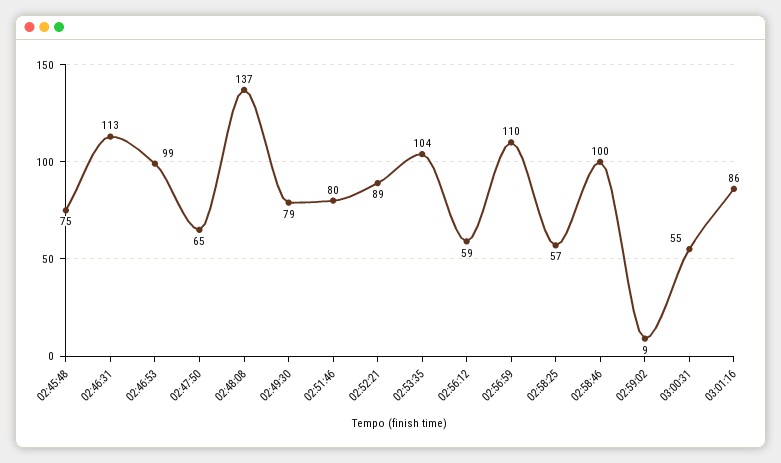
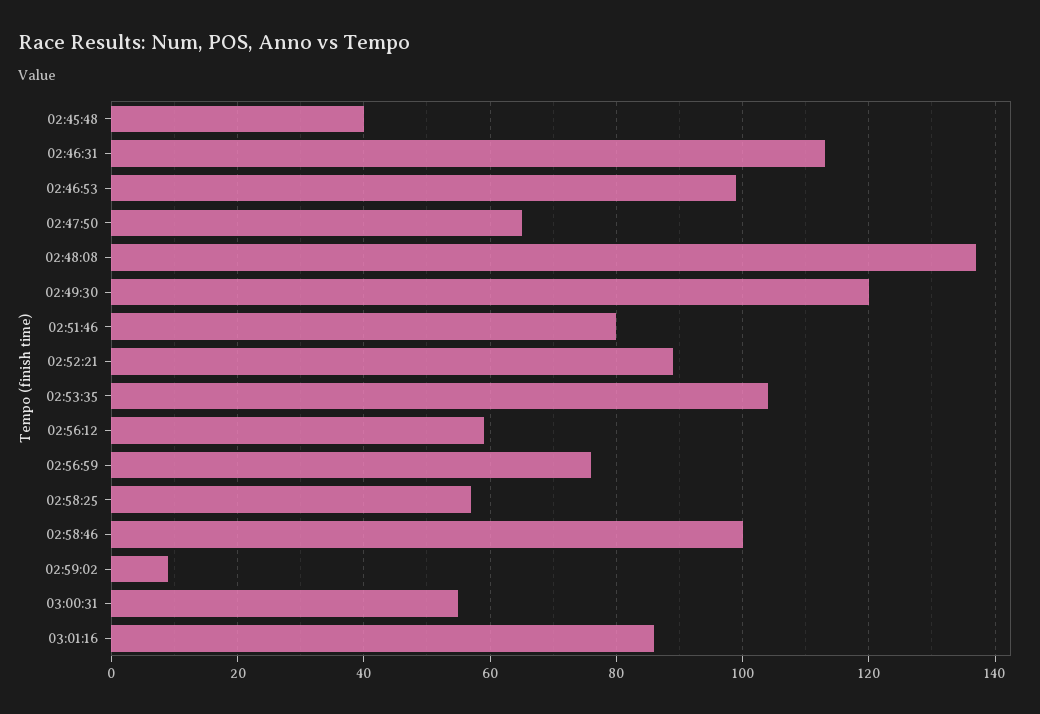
02:45:48: 75 -> 40
02:49:30: 79 -> 120
02:56:59: 110 -> 75

